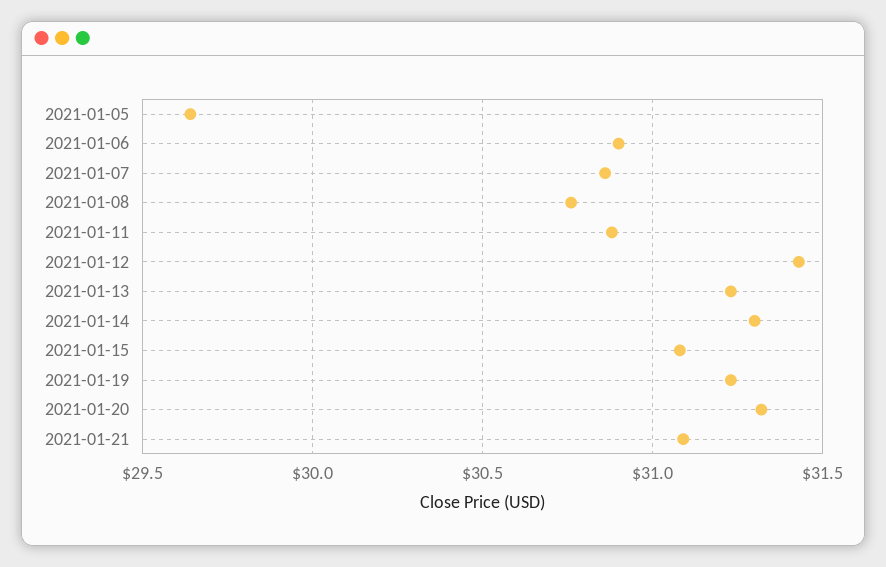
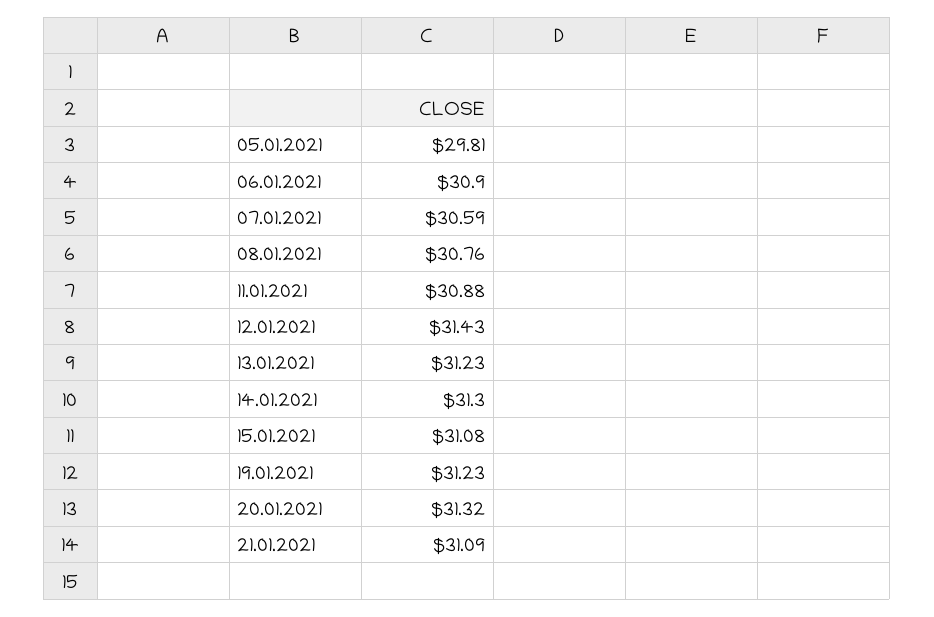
2021-01-05: 29.65 -> 29.81
2021-01-07: 30.85 -> 30.59

